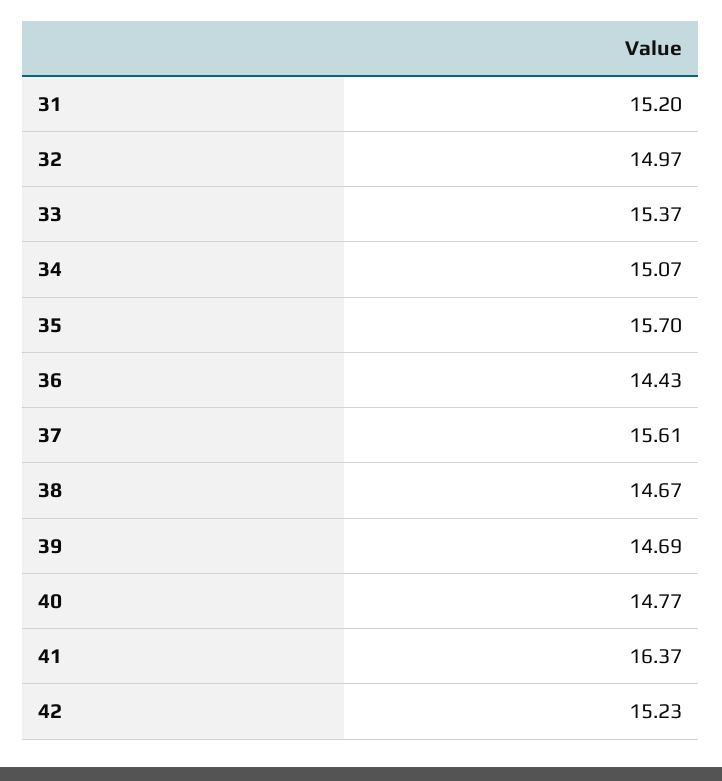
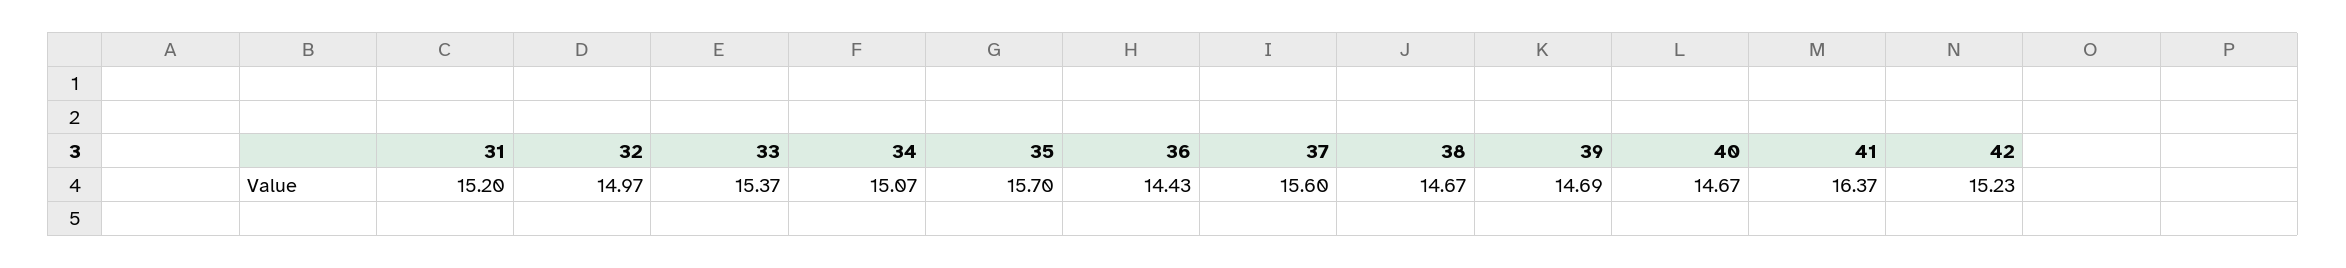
37: 15.61 -> 15.6
40: 14.77 -> 14.67

